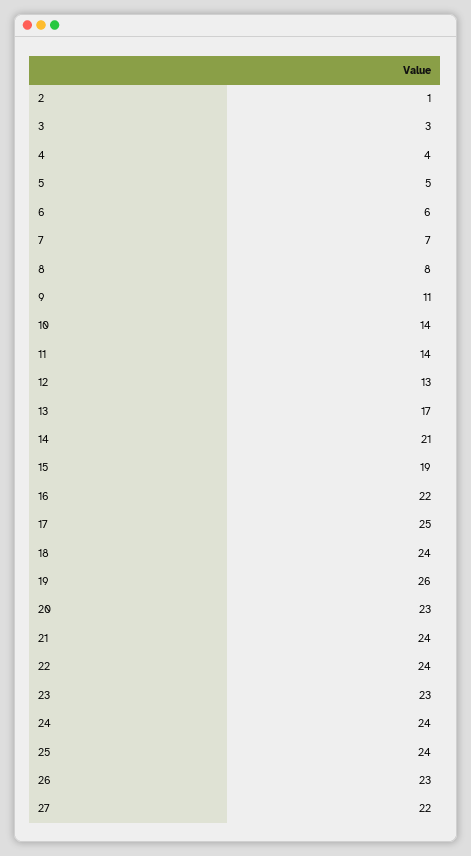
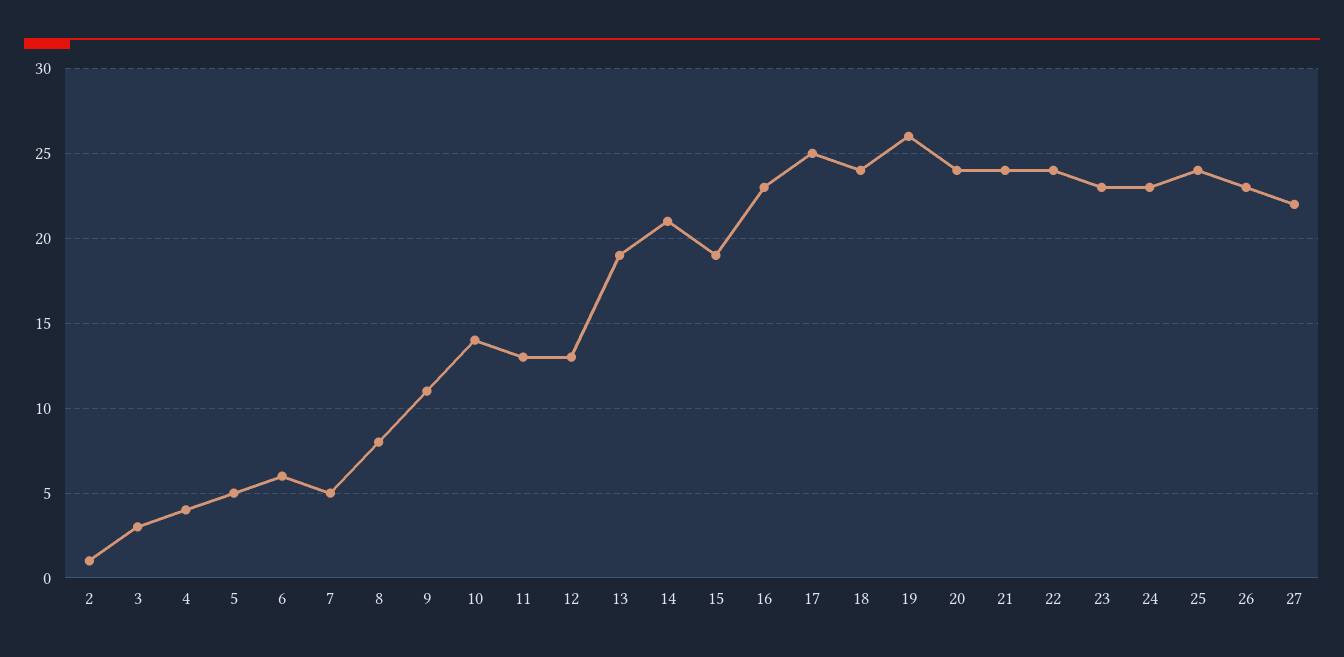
7: 7 -> 5
11: 14 -> 13
13: 17 -> 19
16: 22 -> 23
20: 23 -> 24
24: 24 -> 23

